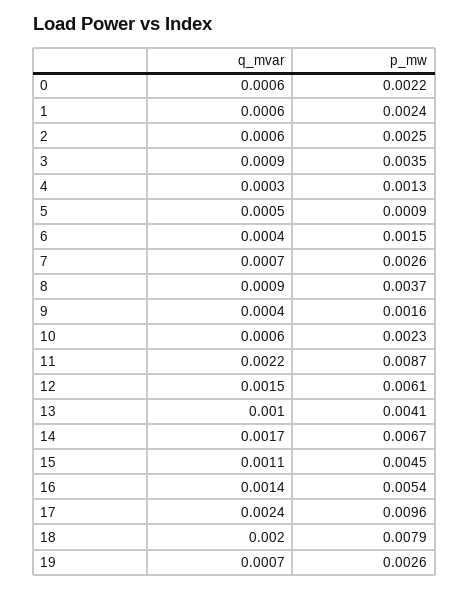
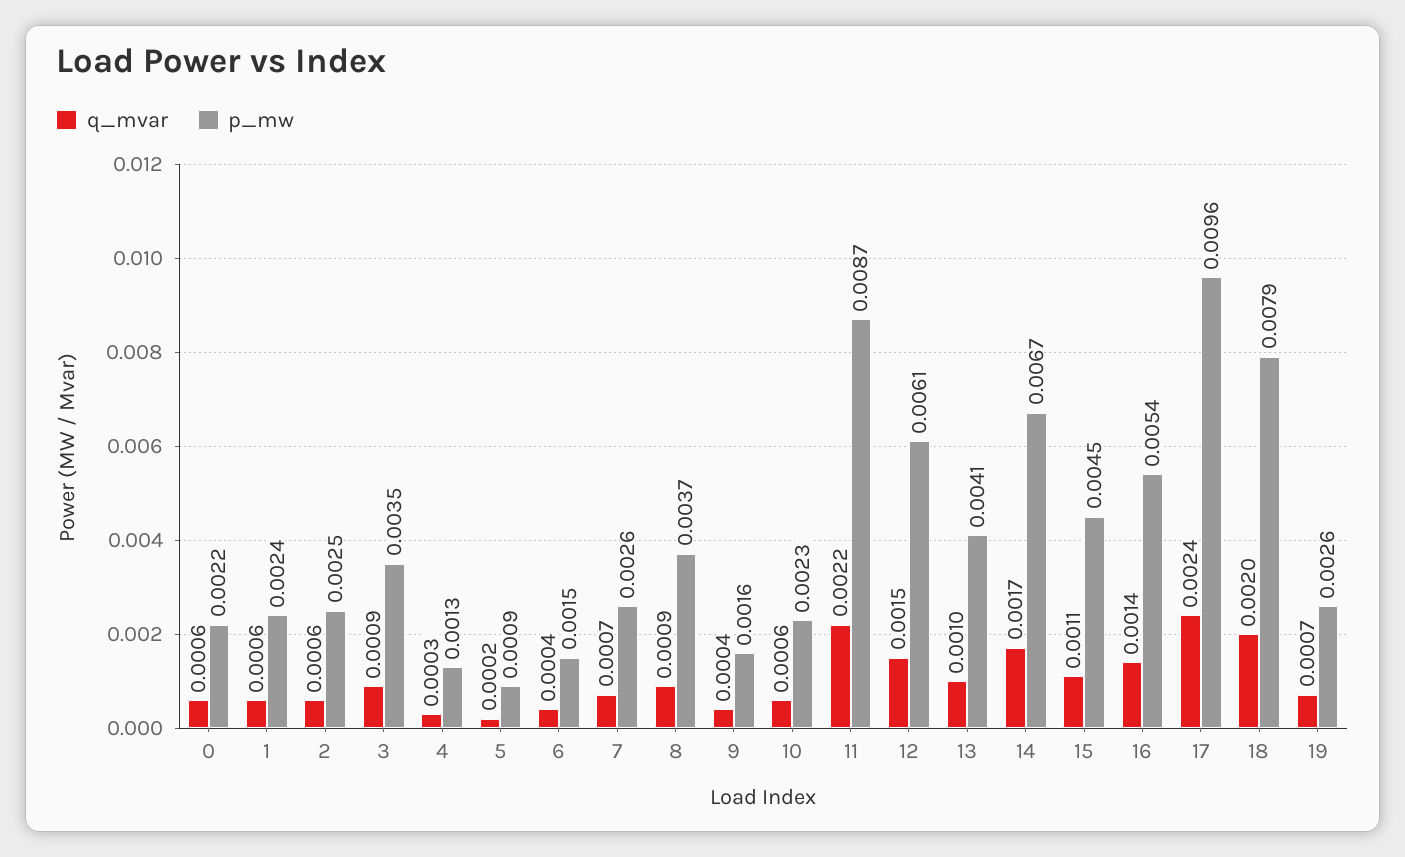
q_mvar, 5: 0.0005 -> 0.0002

